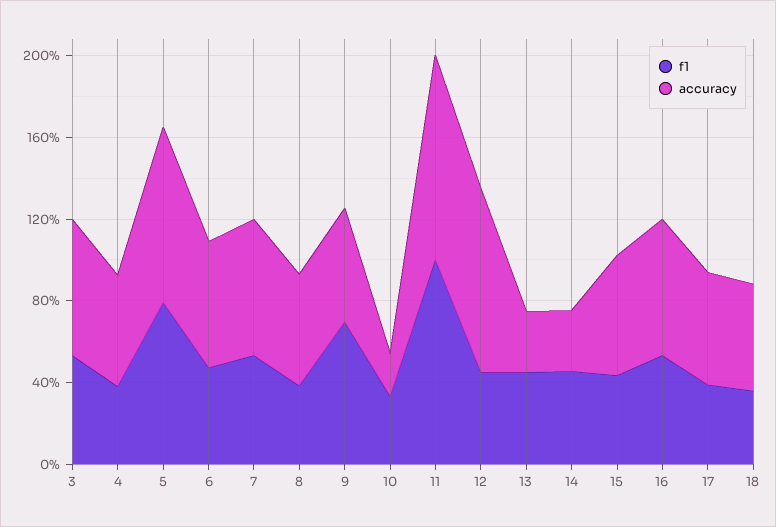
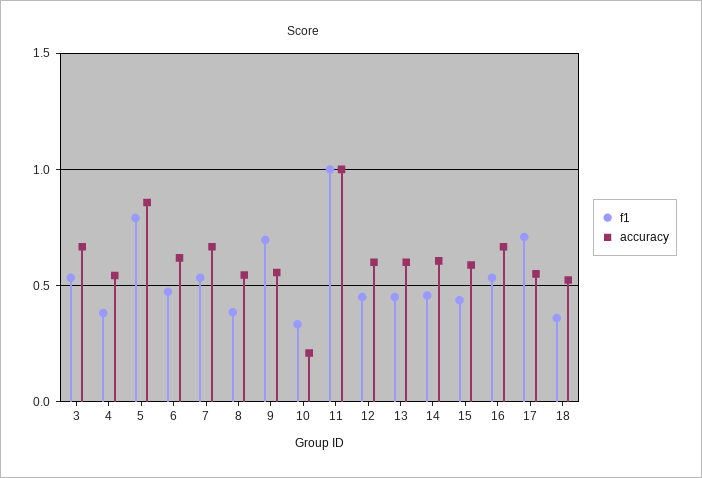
accuracy, 12: 0.9 -> 0.6
accuracy, 13: 0.3 -> 0.6
accuracy, 14: 0.3 -> 0.6
f1, 17: 0.4 -> 0.7

